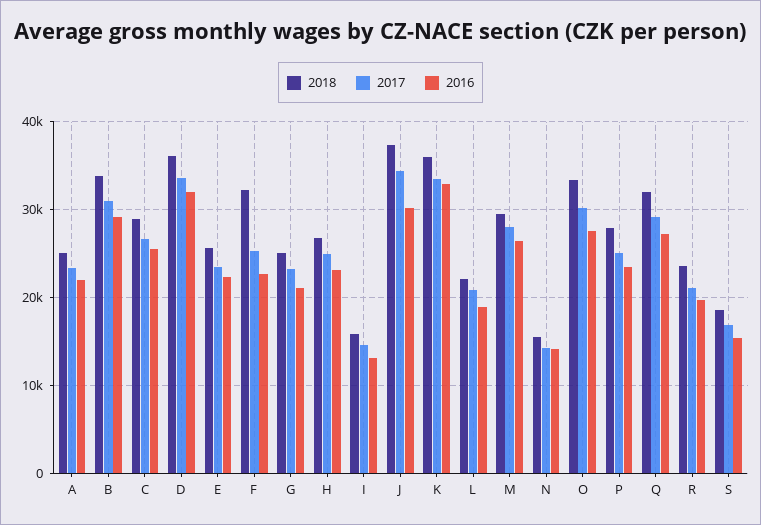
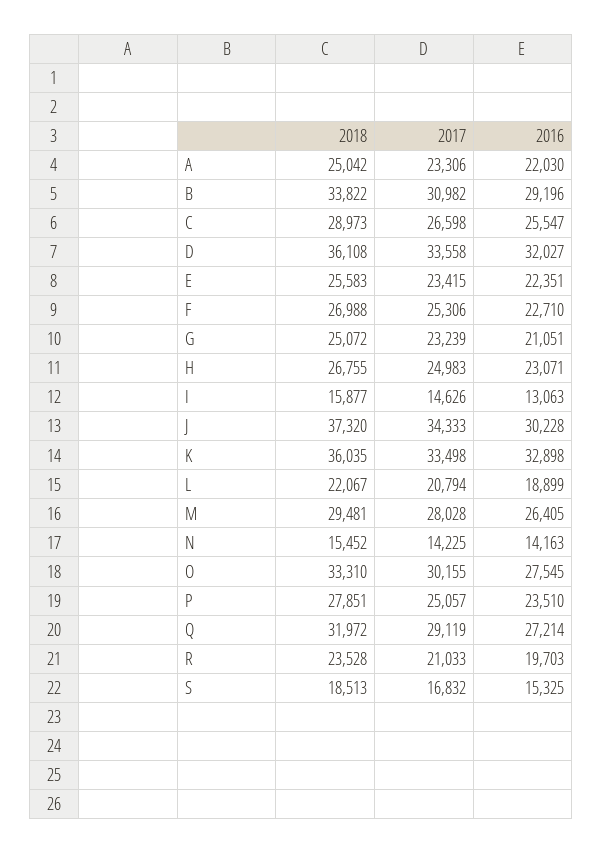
2018, F: 32000 -> 26988

